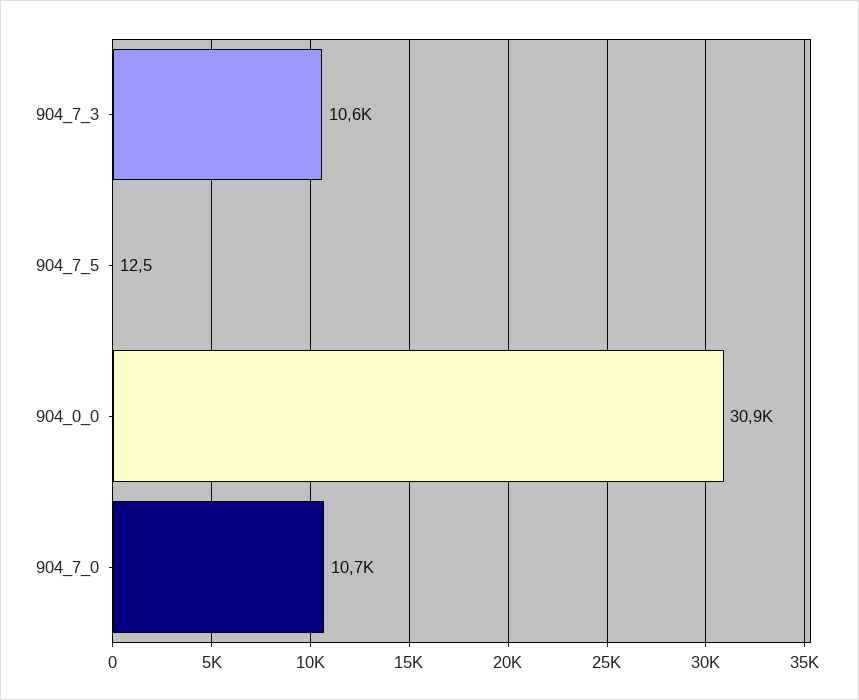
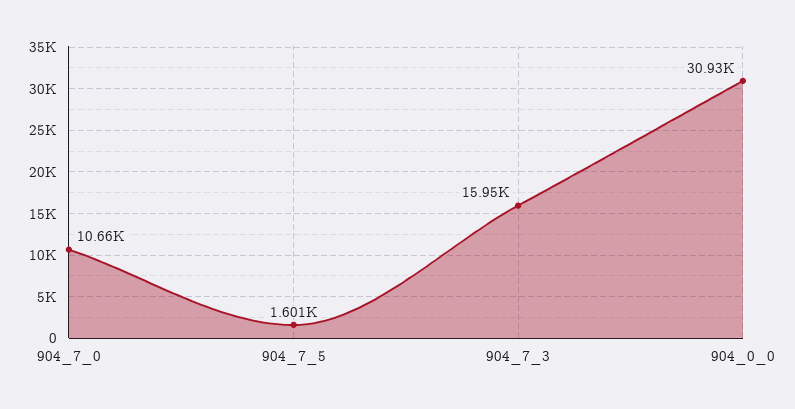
904_7_3: 10600 -> 15950
904_7_5: 12.5 -> 1601

